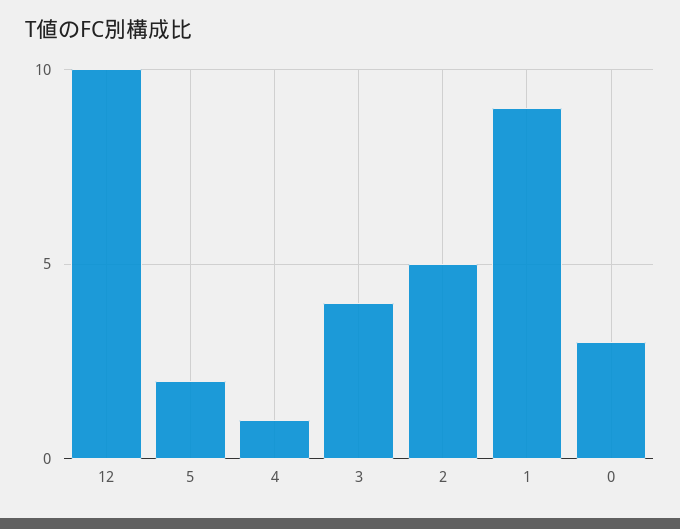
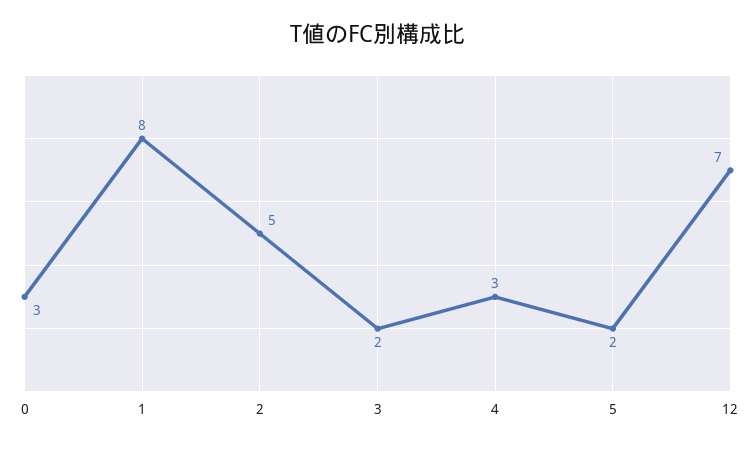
12: 10 -> 7
4: 1 -> 3
3: 4 -> 2
1: 9 -> 8

